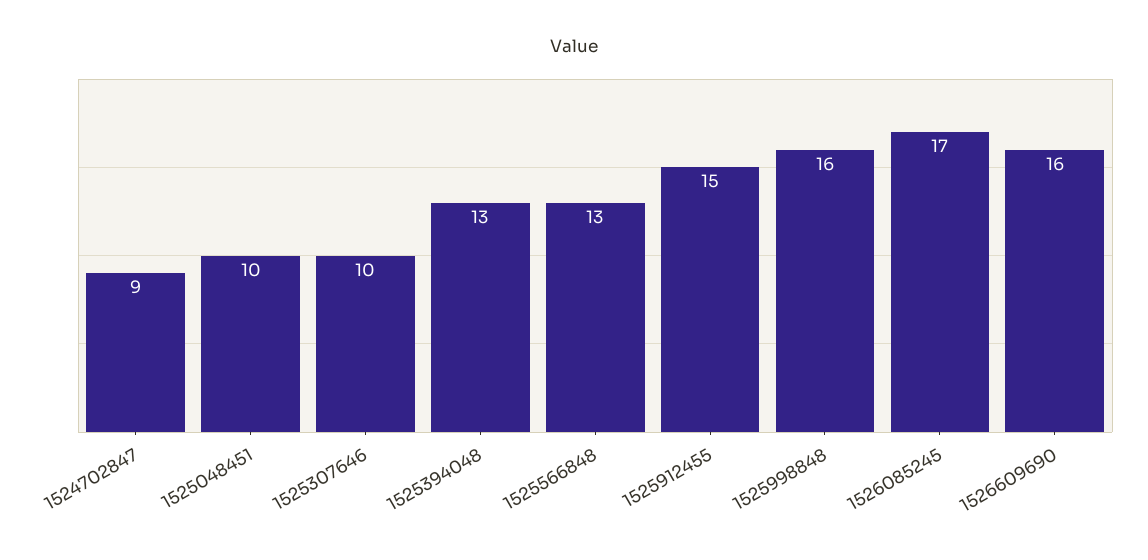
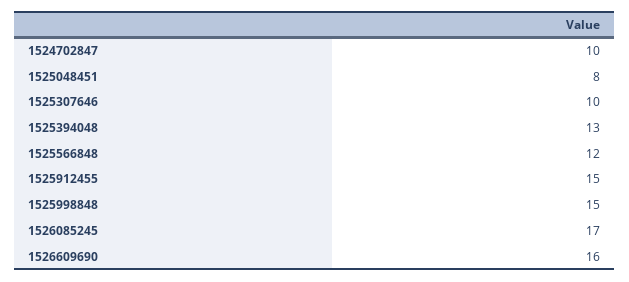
1524702847: 9 -> 10
1525048451: 10 -> 8
1525566848: 13 -> 12
1525998848: 16 -> 15

